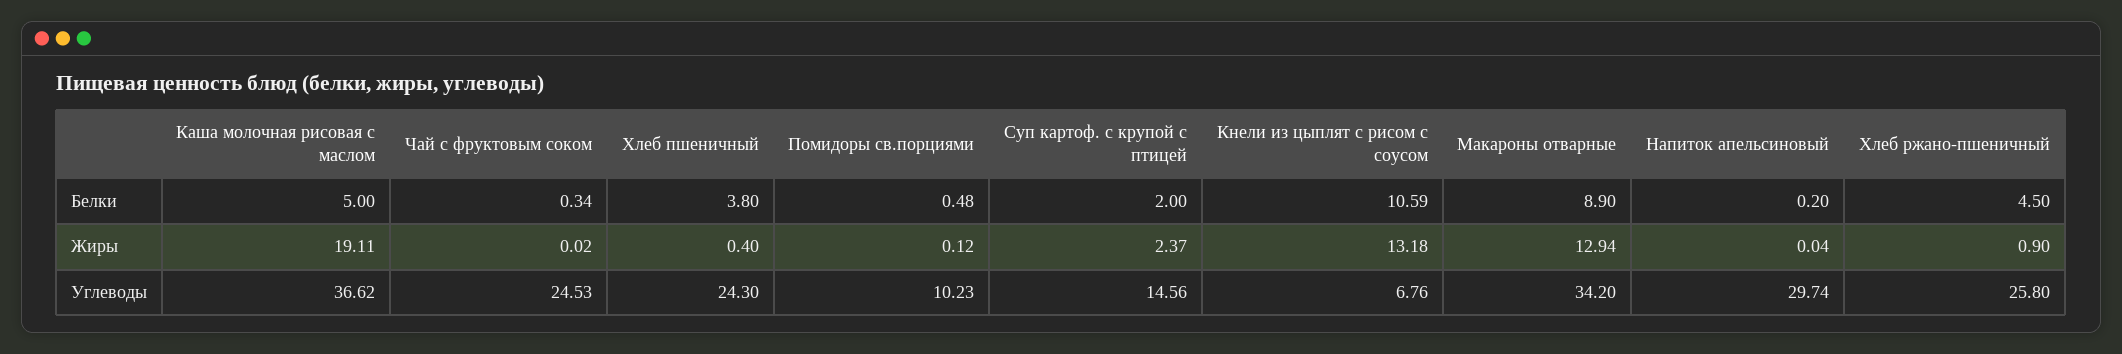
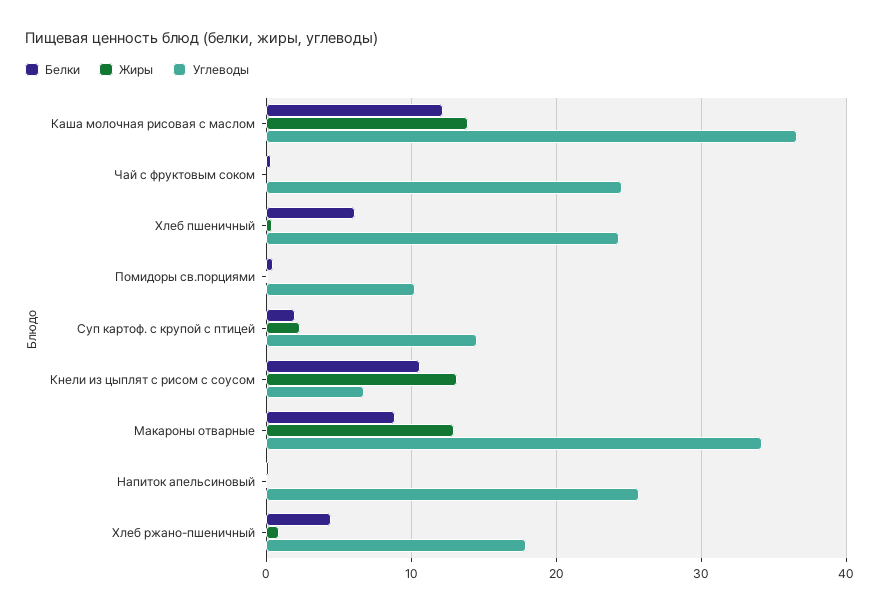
Белки, Каша молочная рисовая с маслом: 5 -> 12
Белки, Хлеб пшеничный: 3.8 -> 6
Жиры, Каша молочная рисовая с маслом: 19.11 -> 14
Углеводы, Напиток апельсиновый: 29.74 -> 26
Углеводы, Хлеб ржано-пшеничный: 25.8 -> 18

